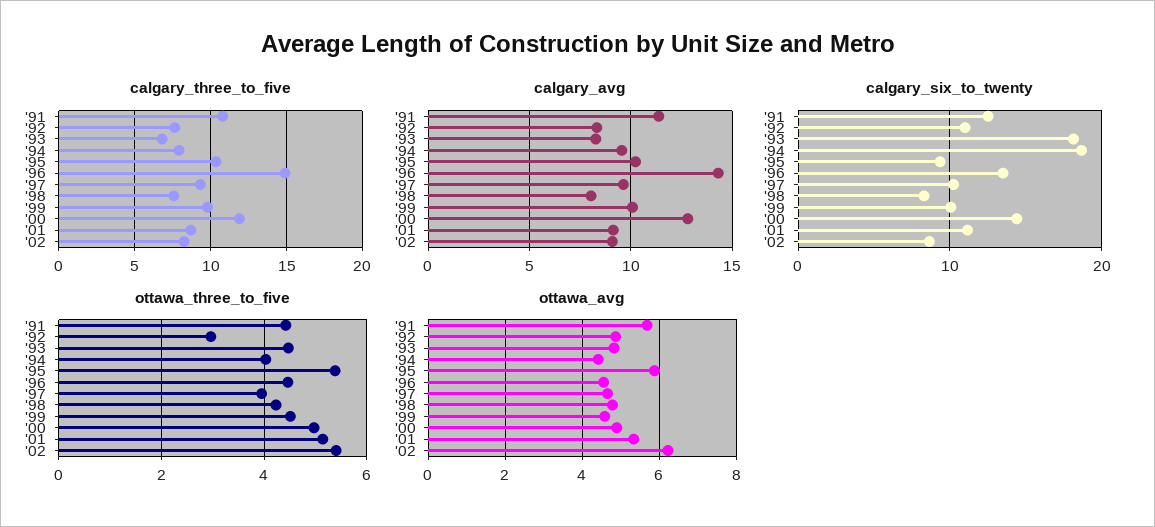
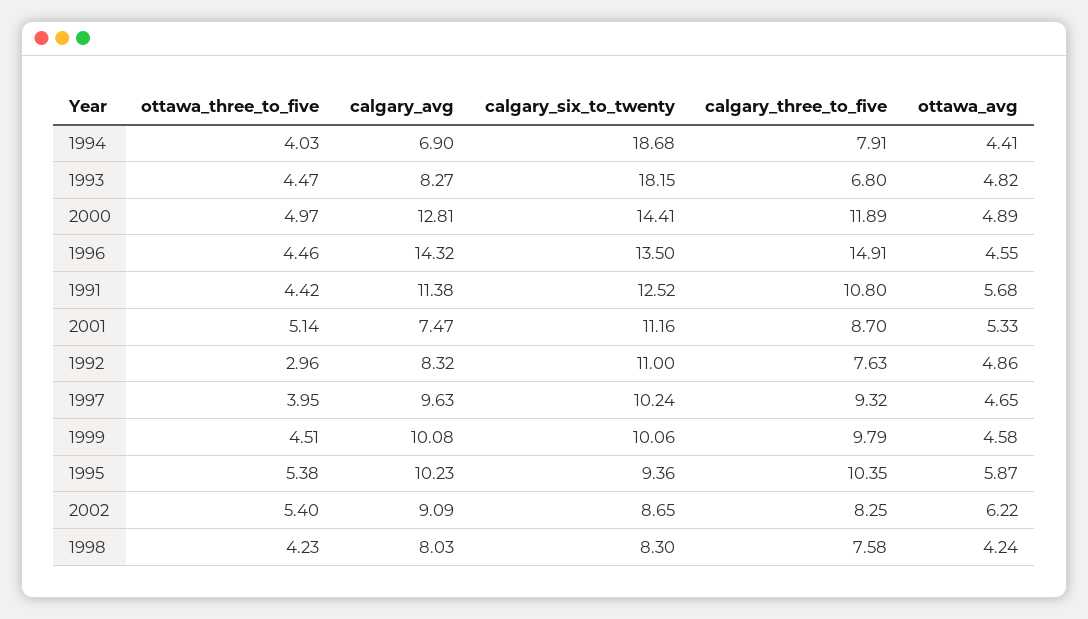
calgary_avg, '94: 9.5 -> 6.9
calgary_avg, '01: 9 -> 7.47
ottawa_avg, '98: 4.8 -> 4.24

